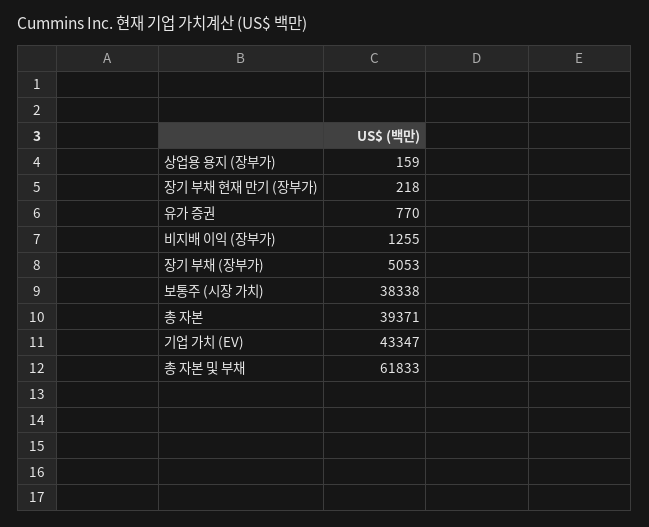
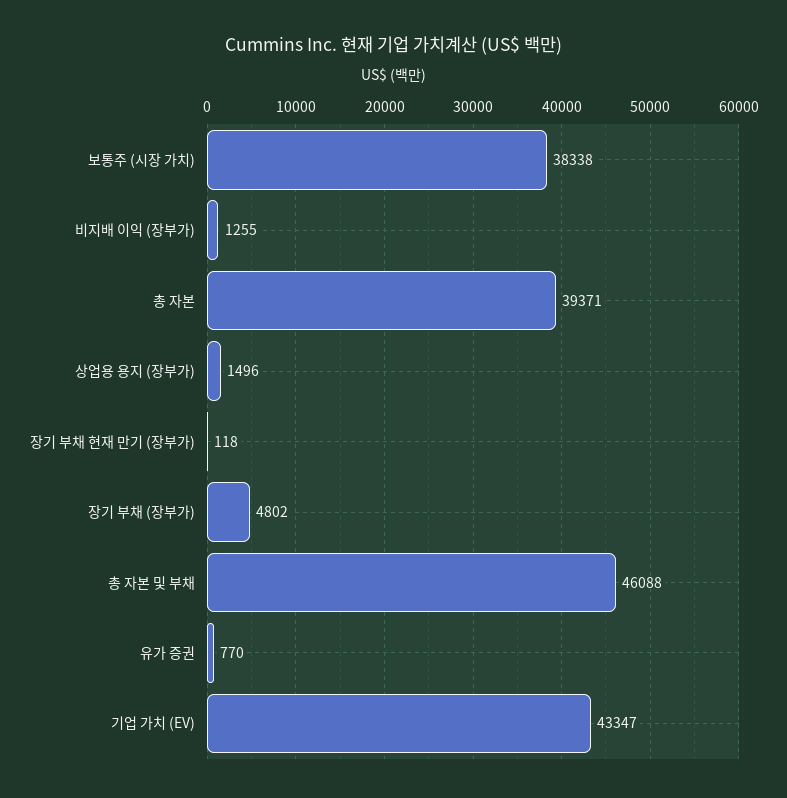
상업용 용지 (장부가): 159 -> 1496
장기 부채 현재 만기 (장부가): 218 -> 118
장기 부채 (장부가): 5053 -> 4802
총 자본 및 부채: 61833 -> 46088

